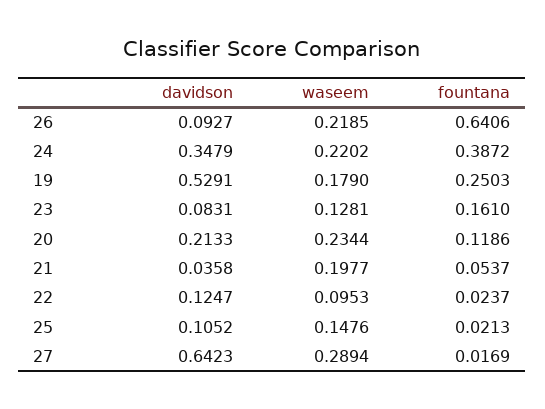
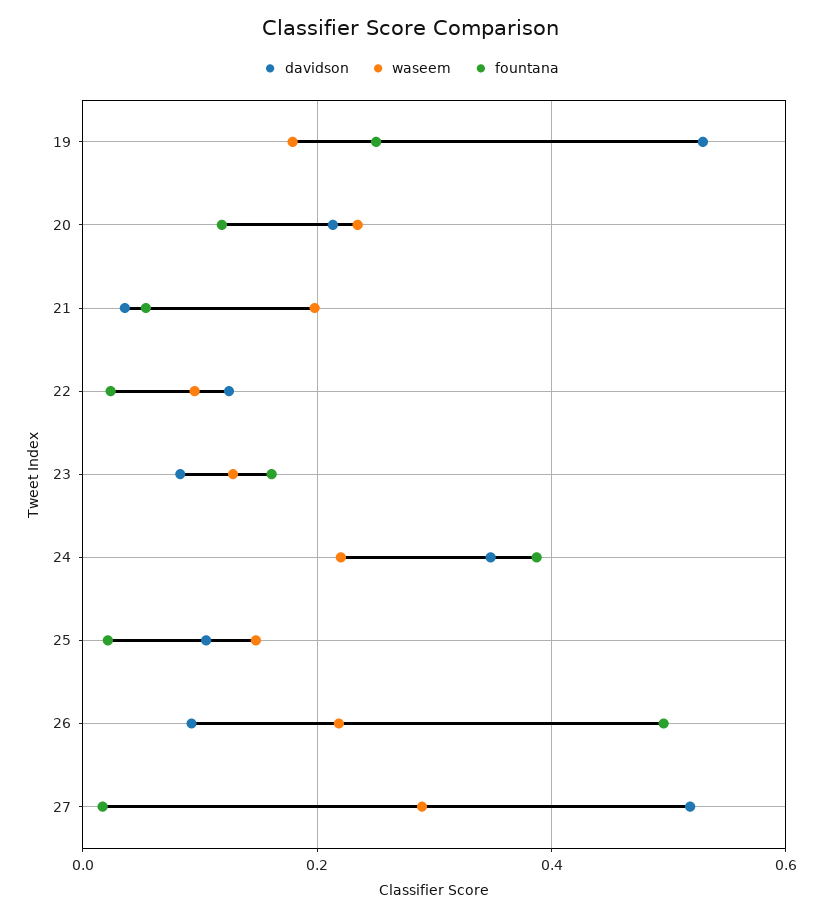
fountana, 26: 0.6406 -> 0.5
davidson, 27: 0.6423 -> 0.52

